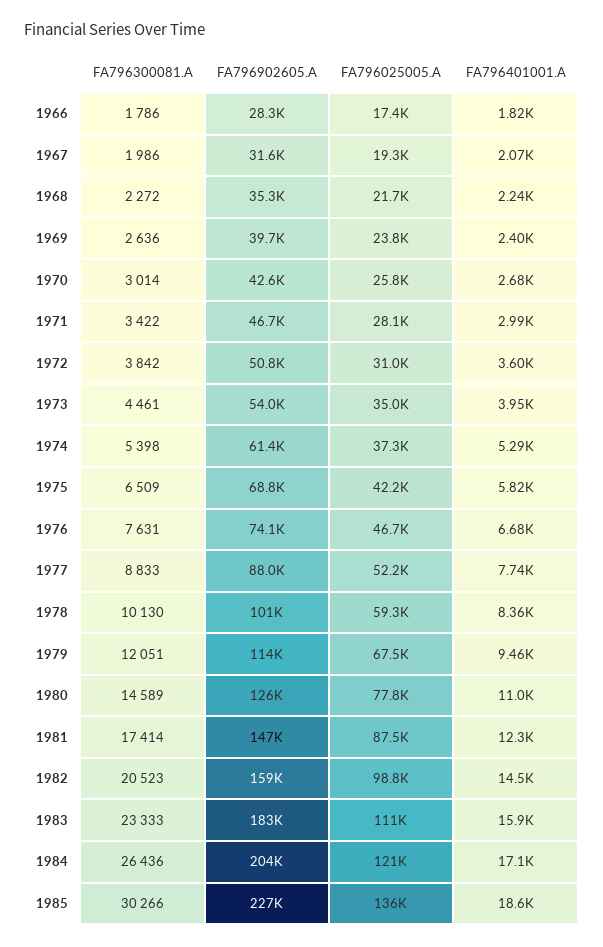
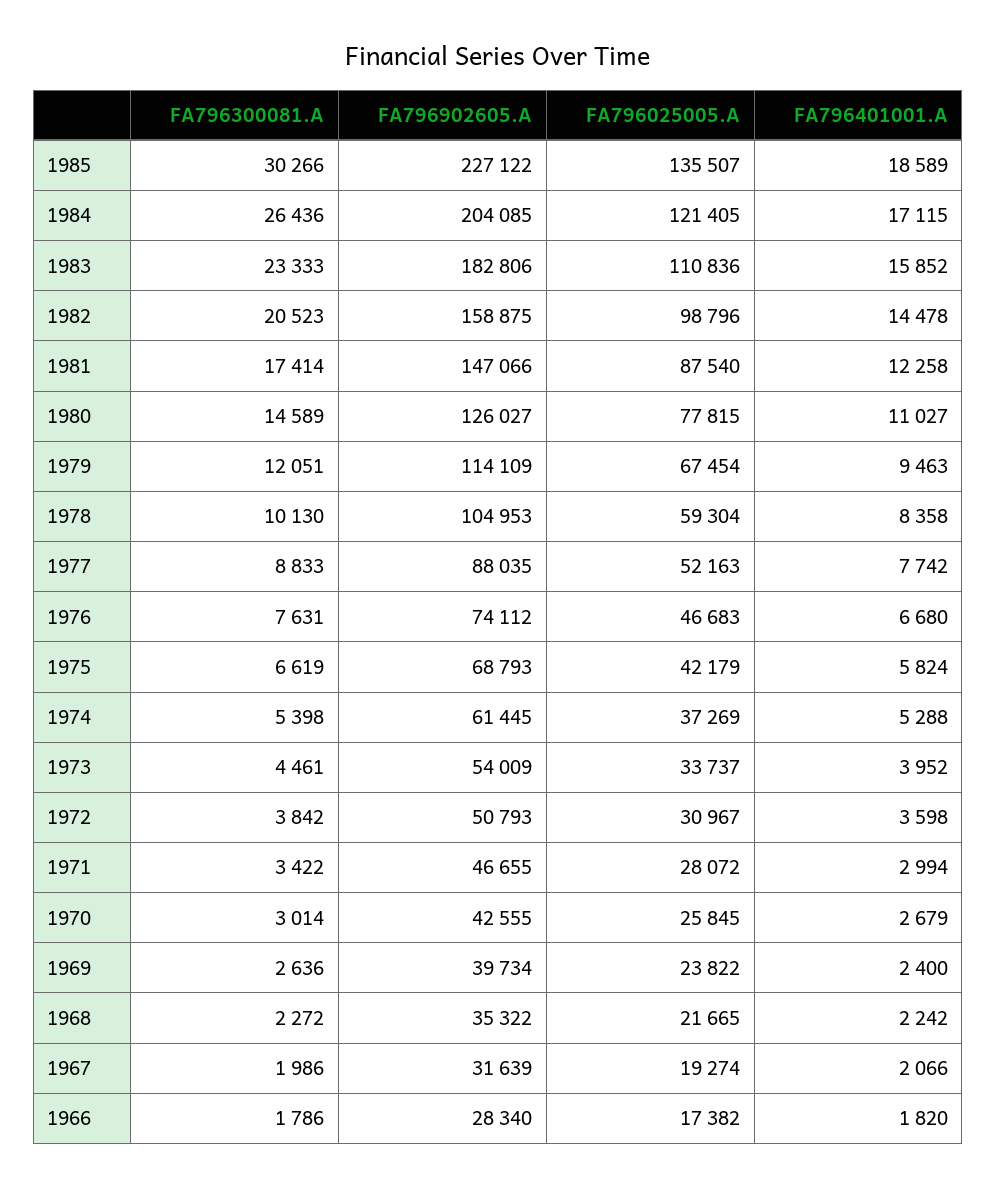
FA796025005.A, 1973: 35000 -> 33737
FA796300081.A, 1975: 6509 -> 6619
FA796902605.A, 1978: 101000 -> 104953

